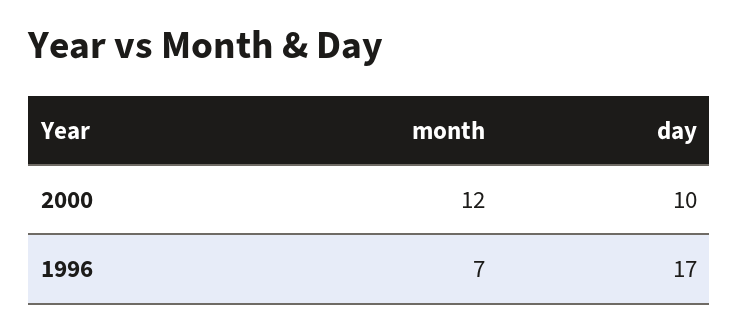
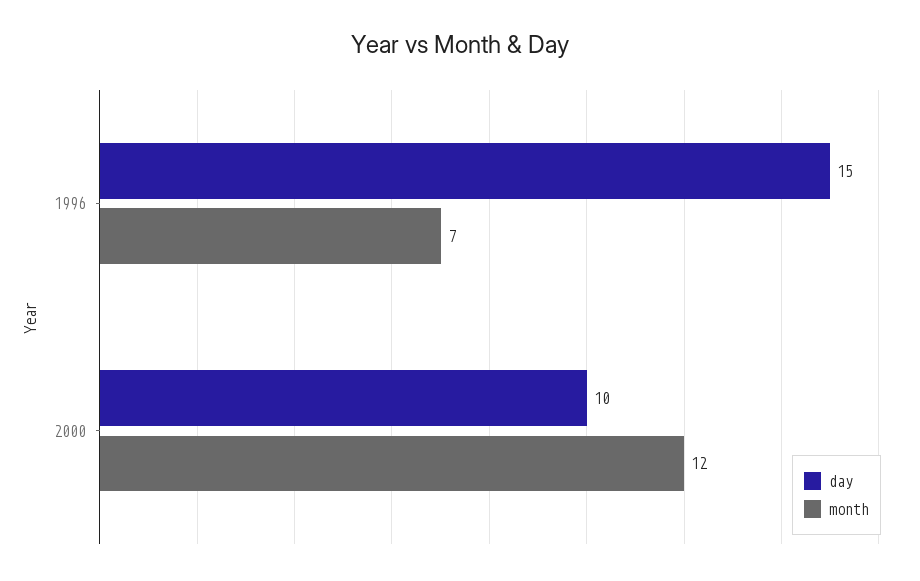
day, 1996: 17 -> 15

